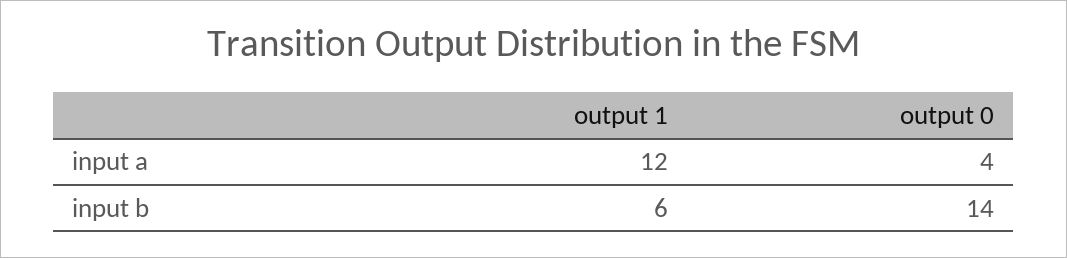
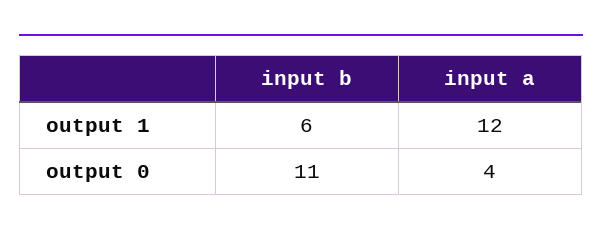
output 0, input b: 14 -> 11

